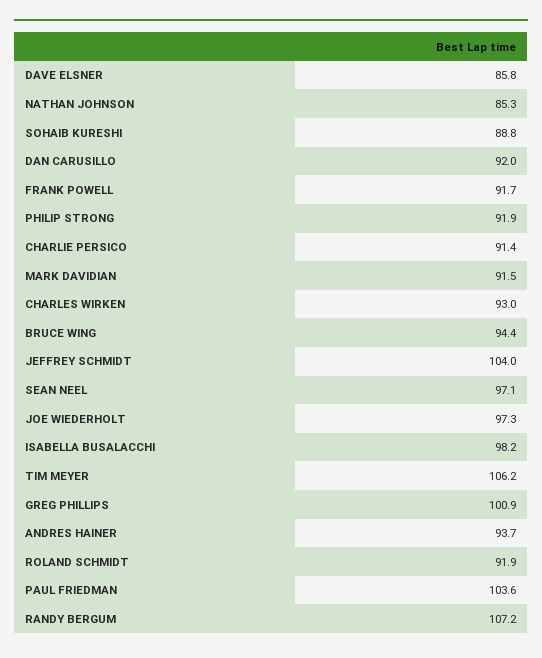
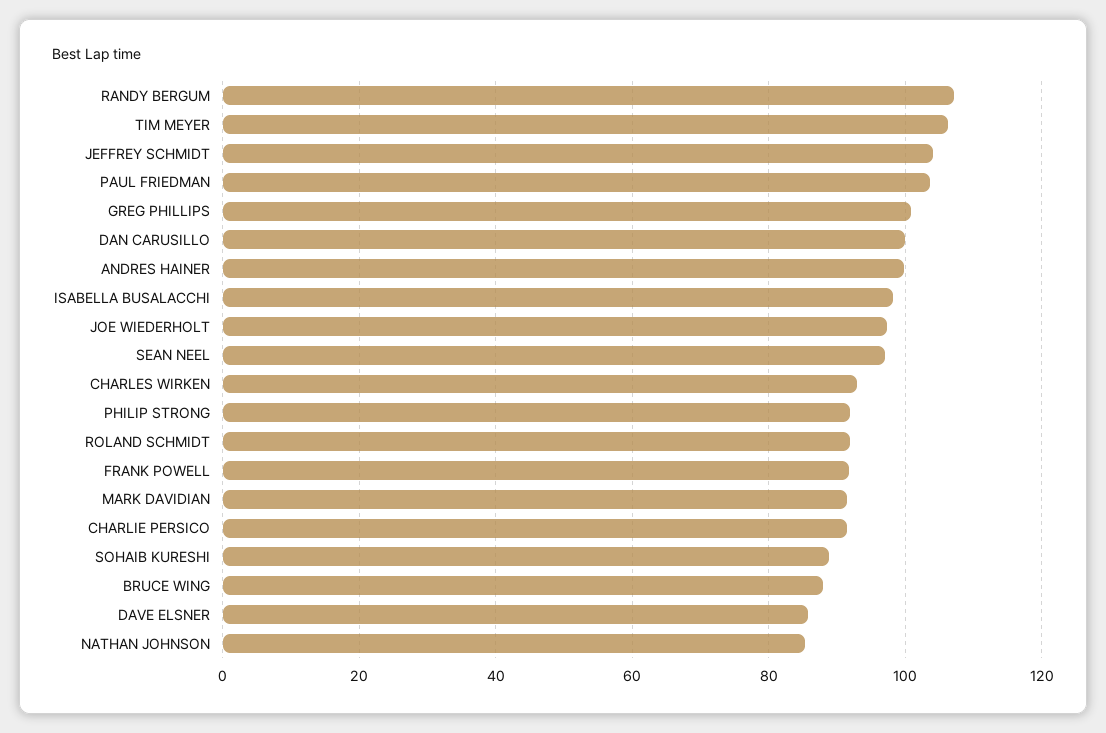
DAN CARUSILLO: 92 -> 100
BRUCE WING: 94.4 -> 88
ANDRES HAINER: 93.7 -> 100

